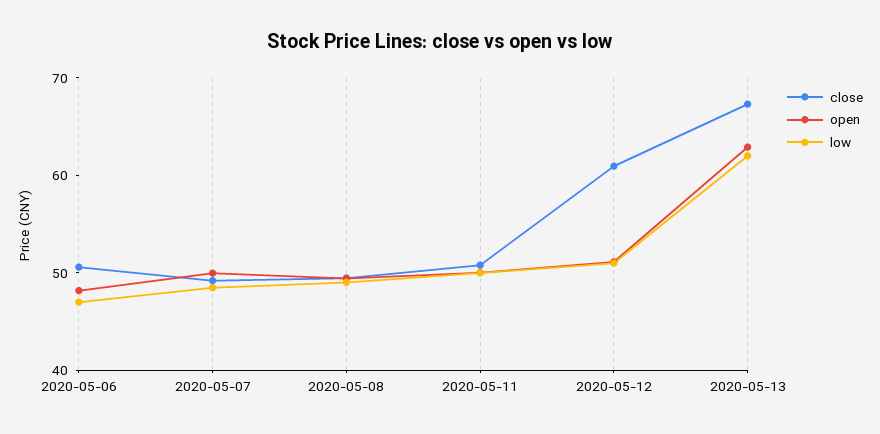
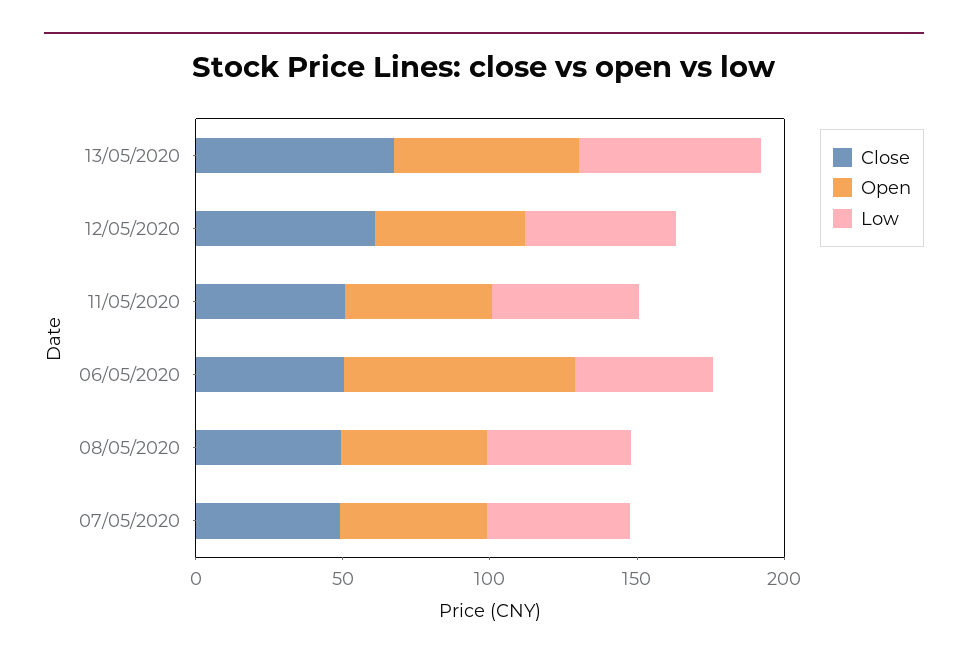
open, 2020-05-06: 48 -> 80

